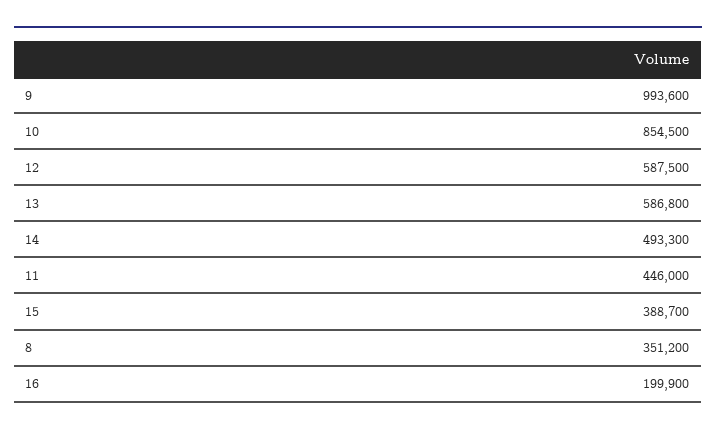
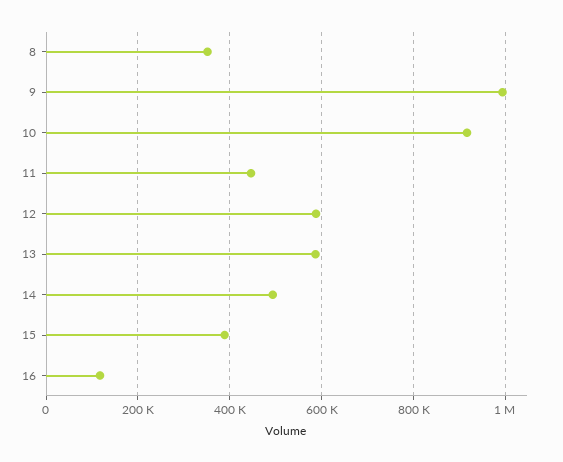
10: 854500 -> 920000
16: 199900 -> 120000

